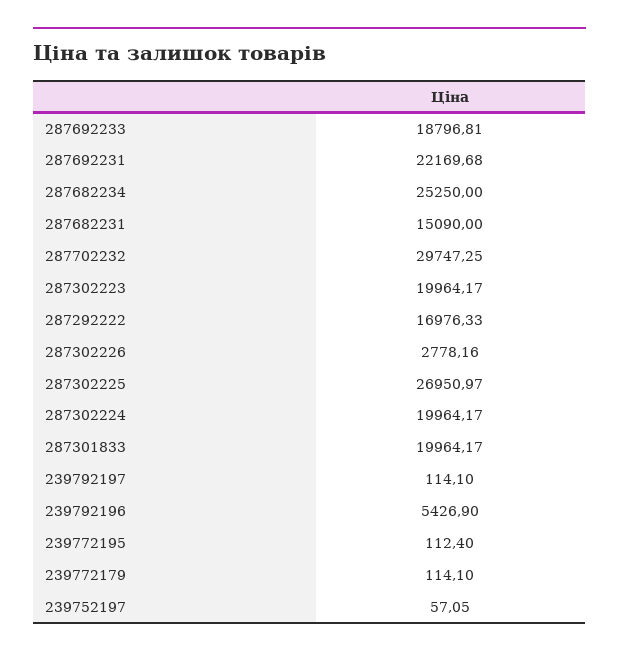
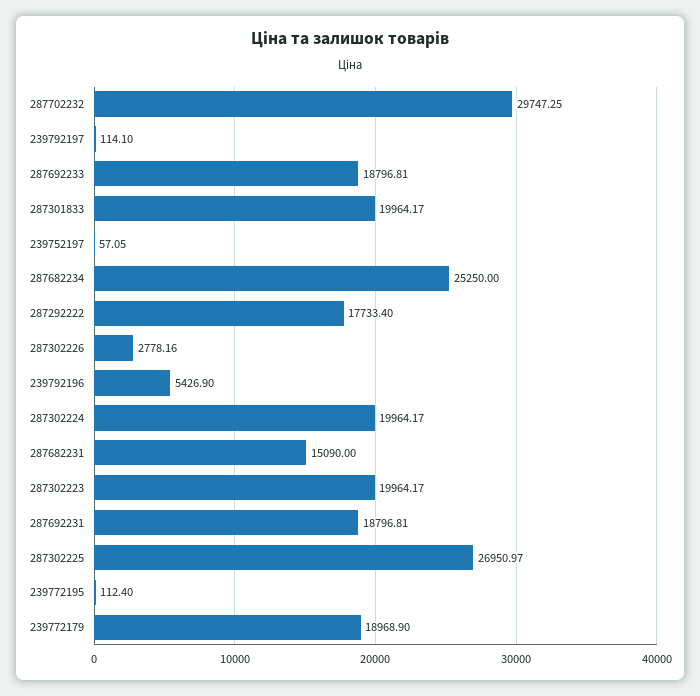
287692231: 22169.68 -> 18796.81
287292222: 16976.33 -> 17733.4
239772179: 114.1 -> 18968.9

